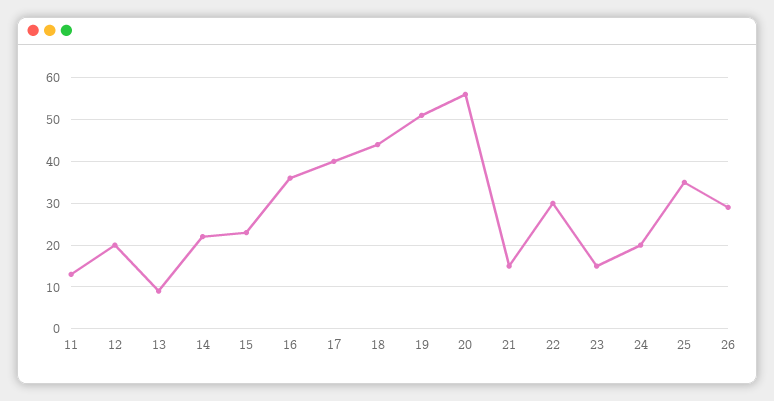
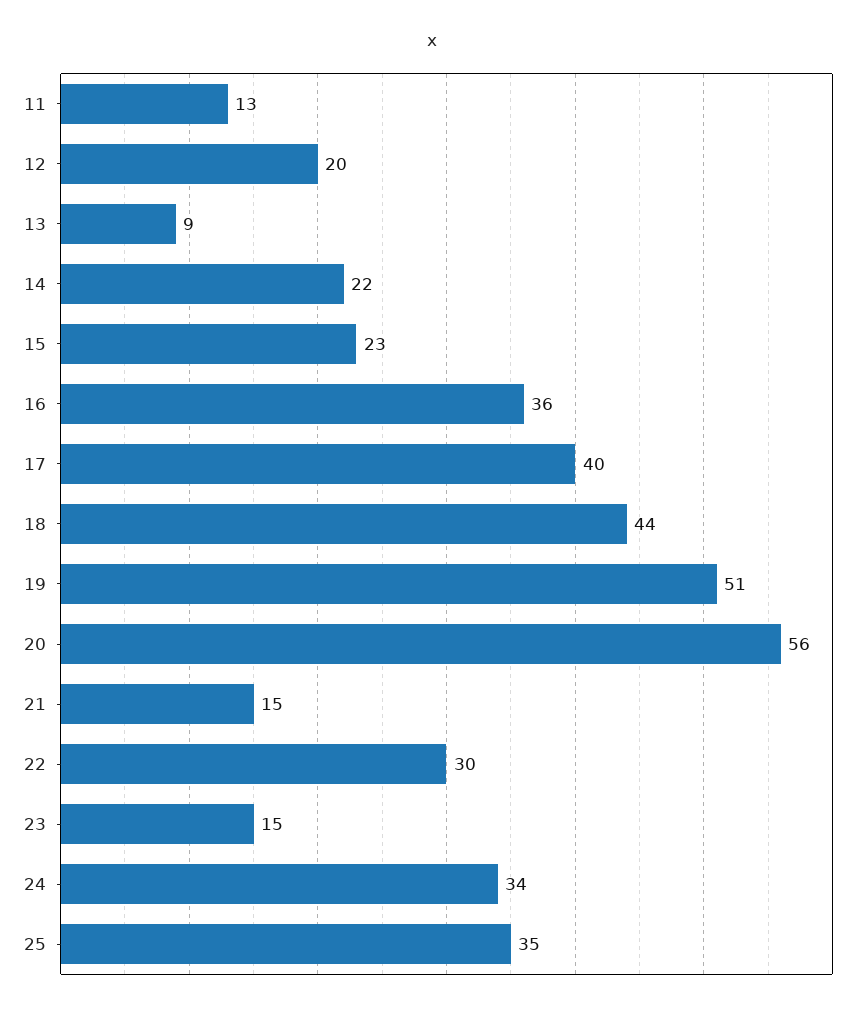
24: 20 -> 34
26: 30 -> none

